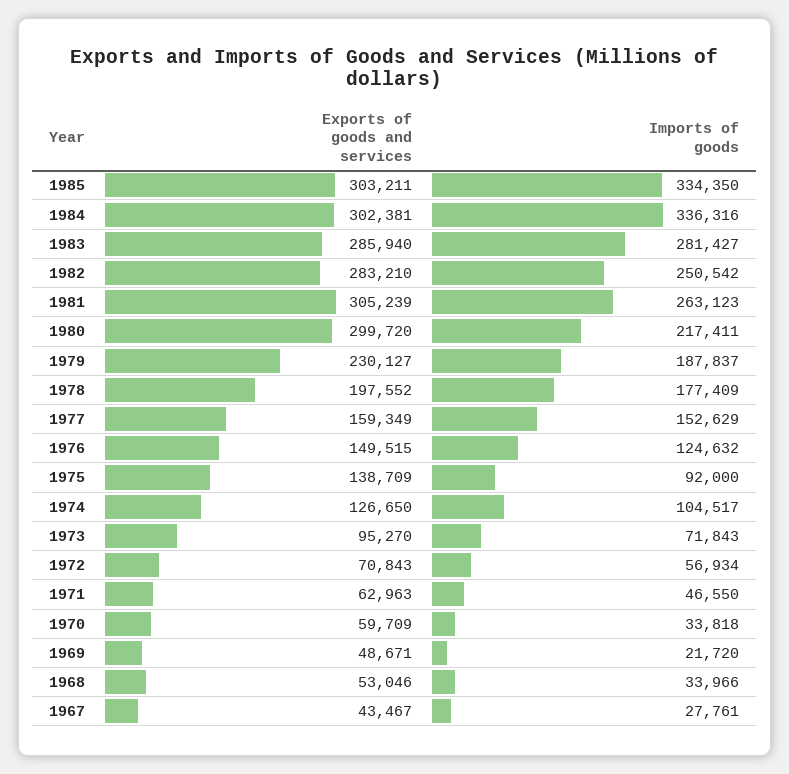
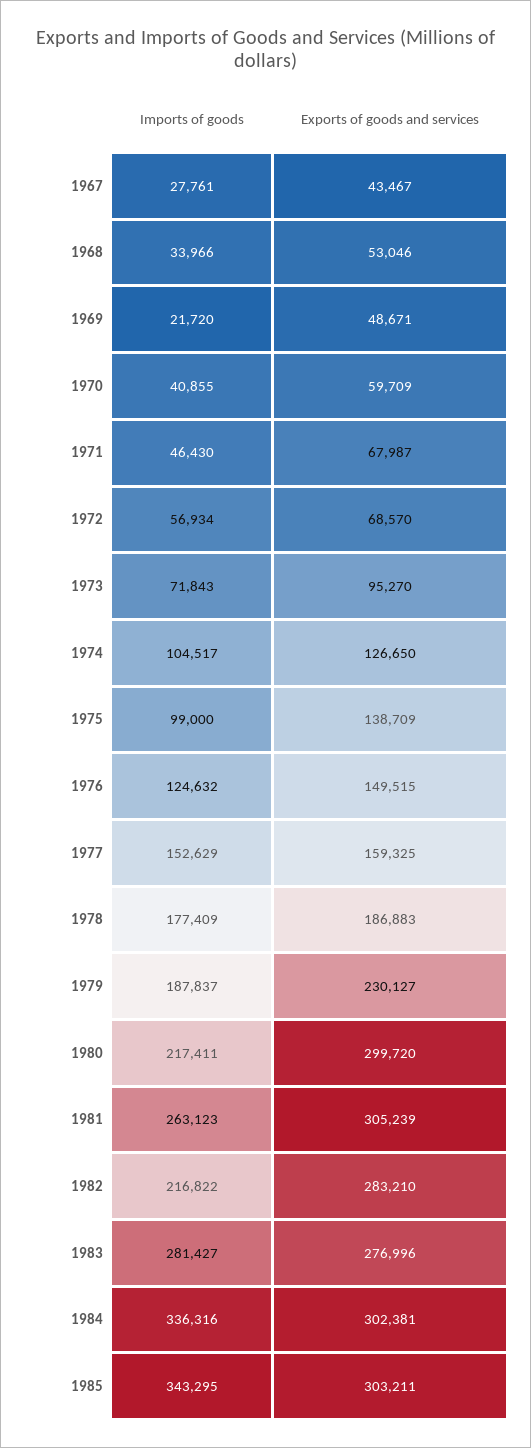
Imports of goods, 1985: 334350 -> 343295
Exports of goods and services, 1983: 285940 -> 276996
Imports of goods, 1982: 250542 -> 216822
Exports of goods and services, 1978: 197552 -> 186883
Exports of goods and services, 1977: 159349 -> 159325
Imports of goods, 1975: 92000 -> 99000
Exports of goods and services, 1972: 70843 -> 68570
Exports of goods and services, 1971: 62963 -> 67987
Imports of goods, 1971: 46550 -> 46430
Imports of goods, 1970: 33818 -> 40855

